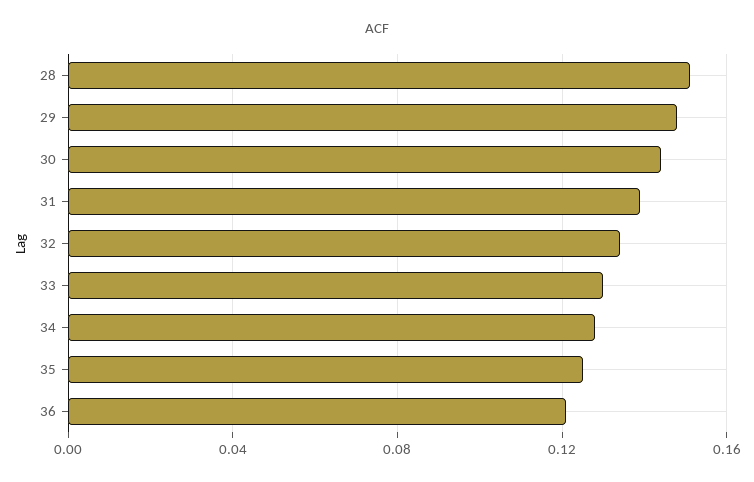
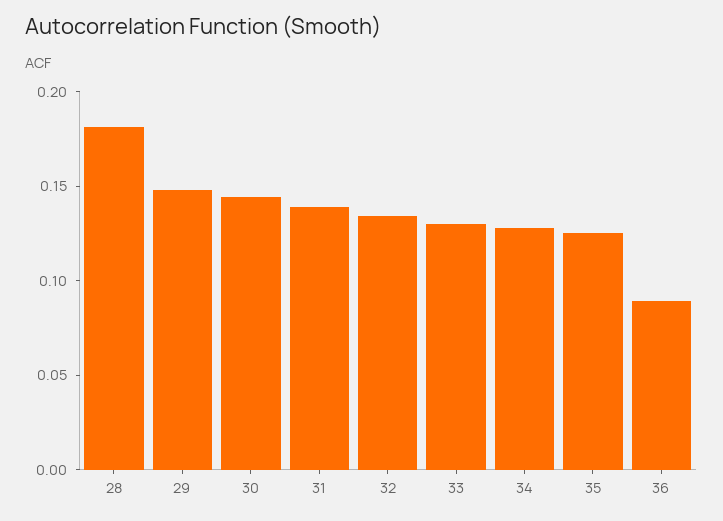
28: 0.15 -> 0.18
36: 0.12 -> 0.09

